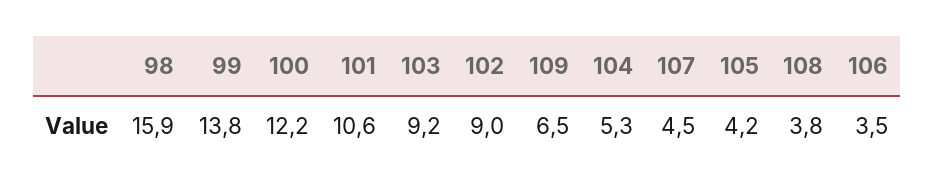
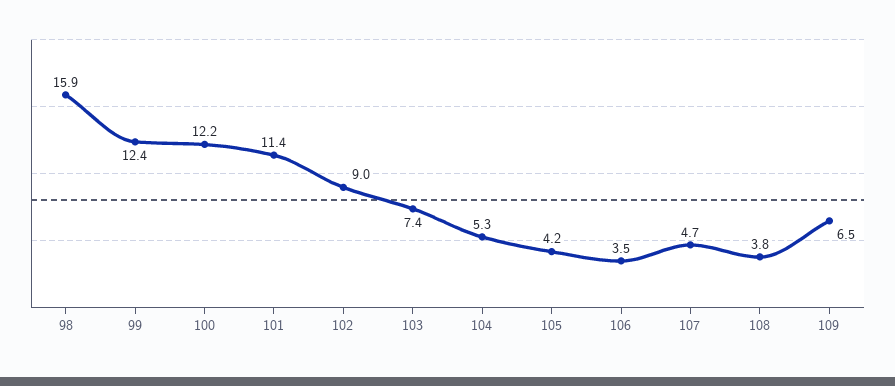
99: 13.8 -> 12.4
101: 10.6 -> 11.4
103: 9.2 -> 7.4
107: 4.5 -> 4.7

